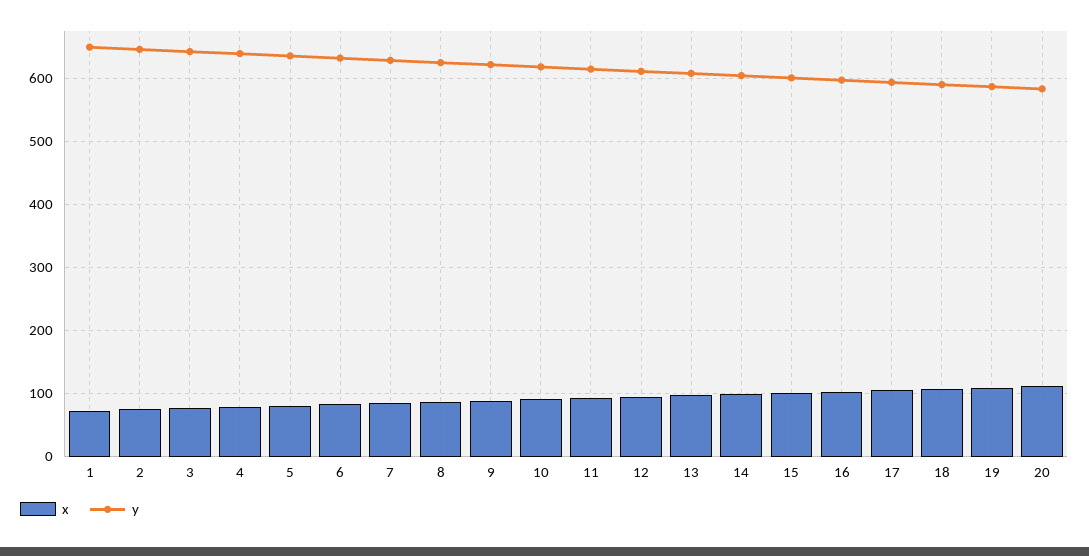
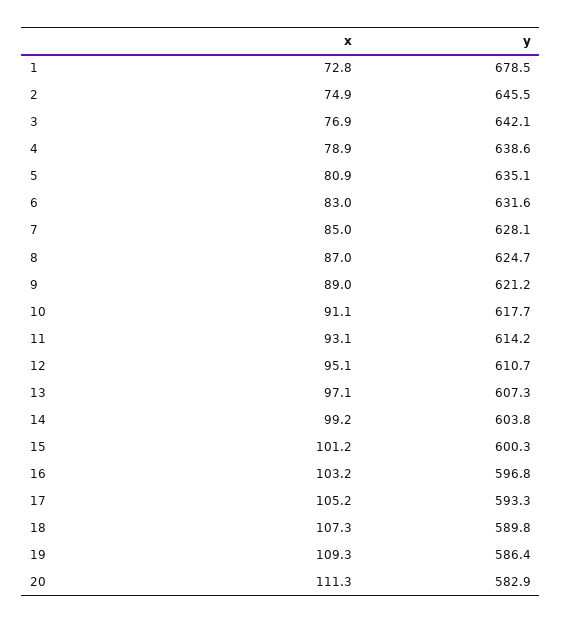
y, 1: 650 -> 678.5

